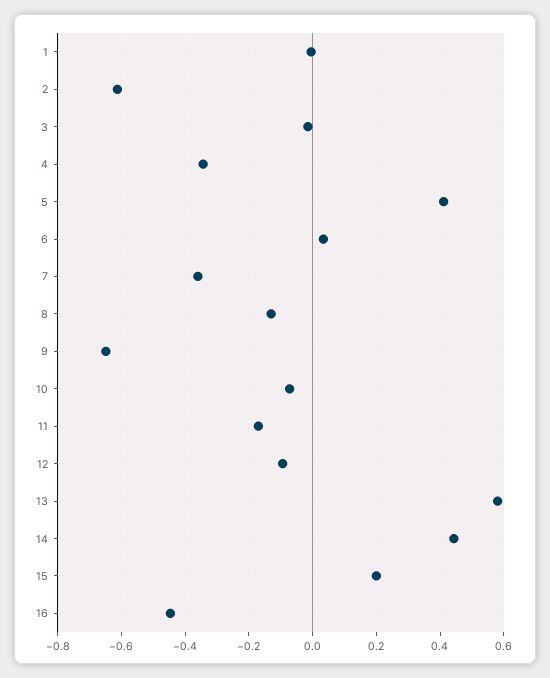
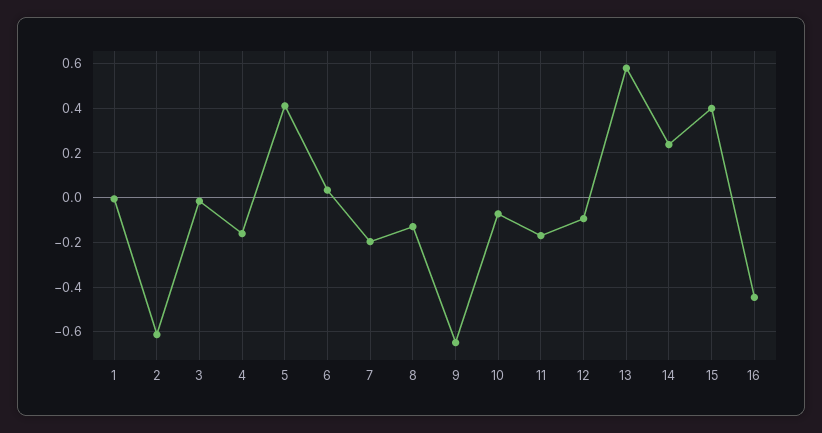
4: -0.34 -> -0.15
7: -0.36 -> -0.2
14: 0.44 -> 0.25
15: 0.2 -> 0.4

